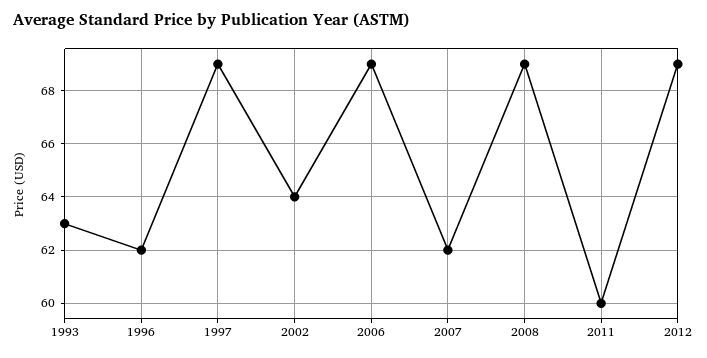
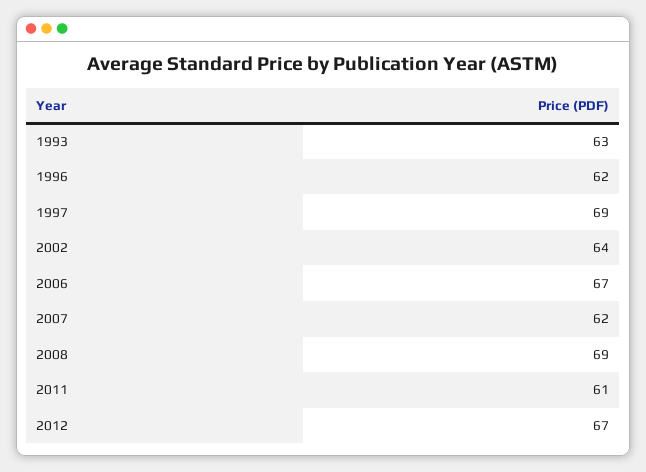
2006: 69 -> 67
2011: 60 -> 61
2012: 69 -> 67

